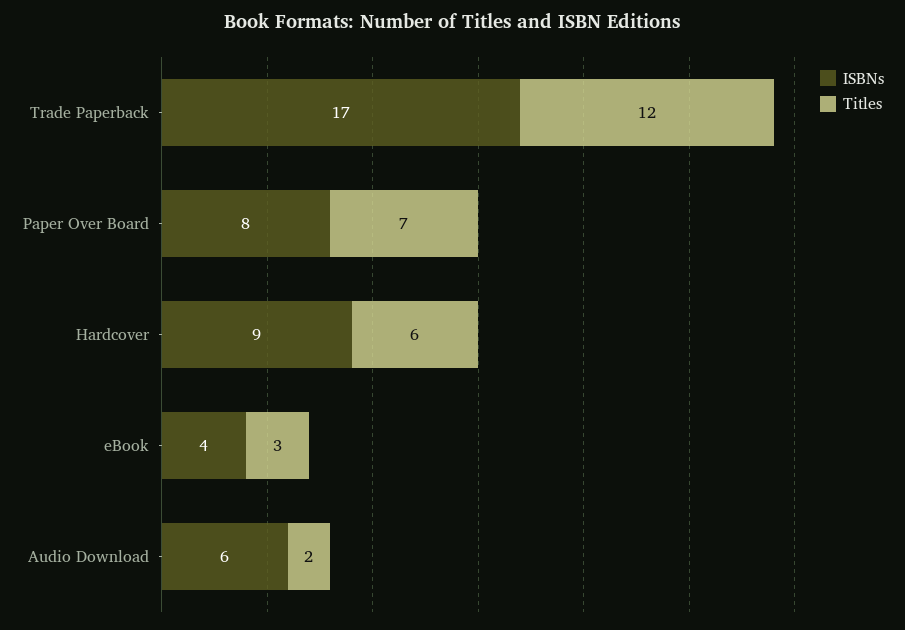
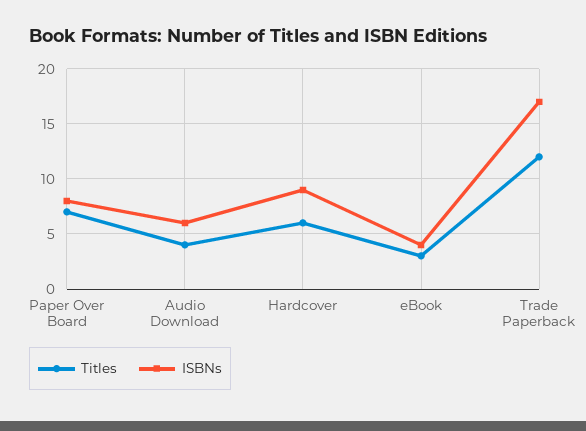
Titles, Audio Download: 2 -> 4

